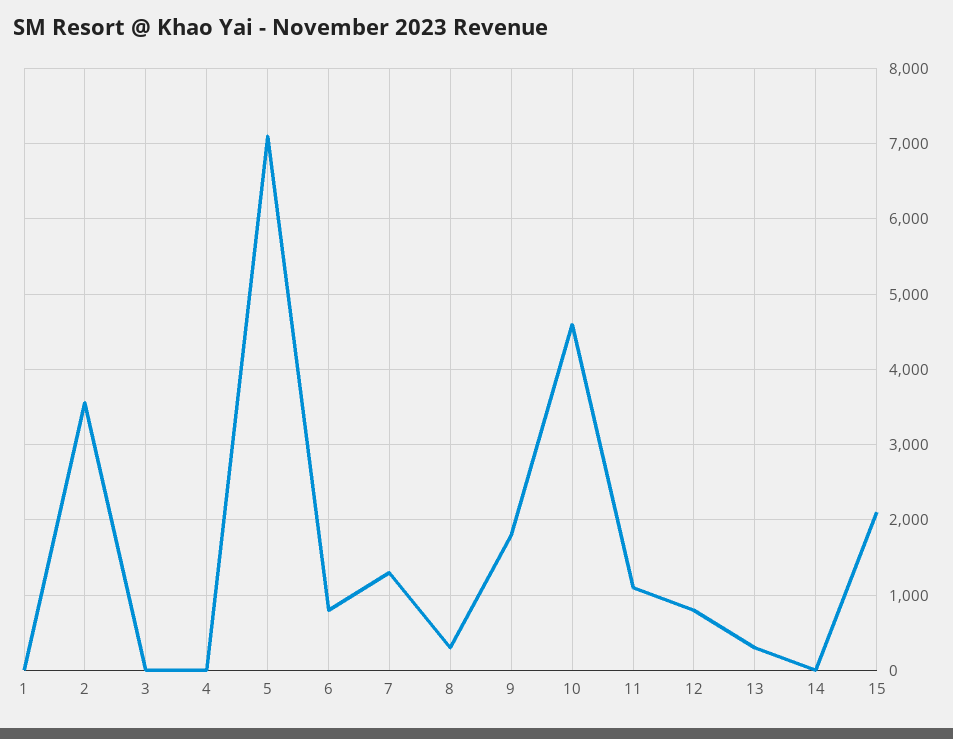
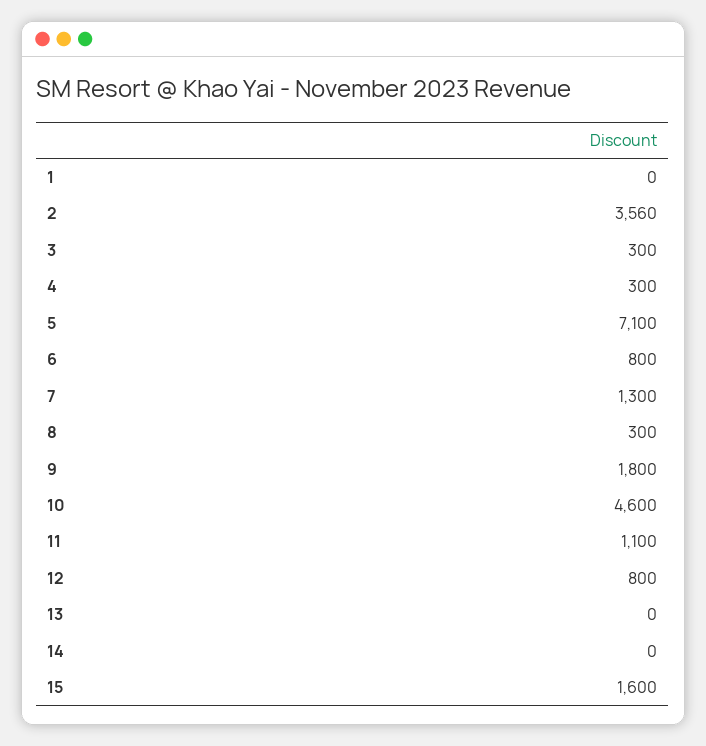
3: 0 -> 300
4: 0 -> 300
13: 300 -> 0
15: 2100 -> 1600

